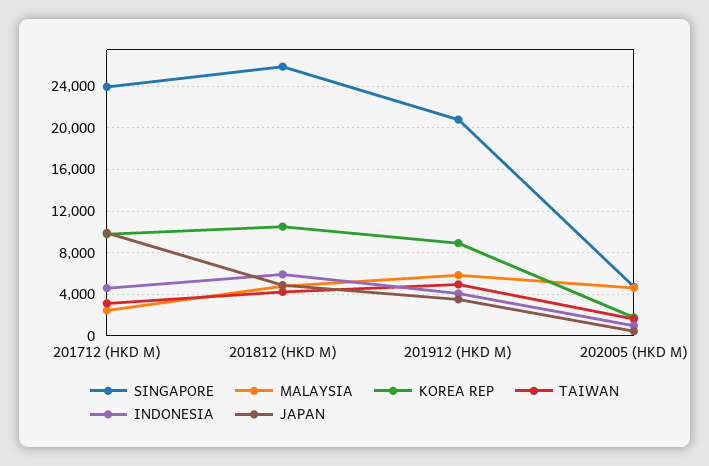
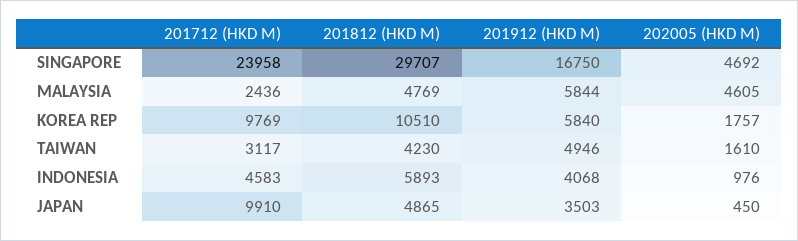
SINGAPORE, 201812 (HKD M): 26000 -> 29707
SINGAPORE, 201912 (HKD M): 21000 -> 16750
KOREA REP, 201912 (HKD M): 9000 -> 5840

